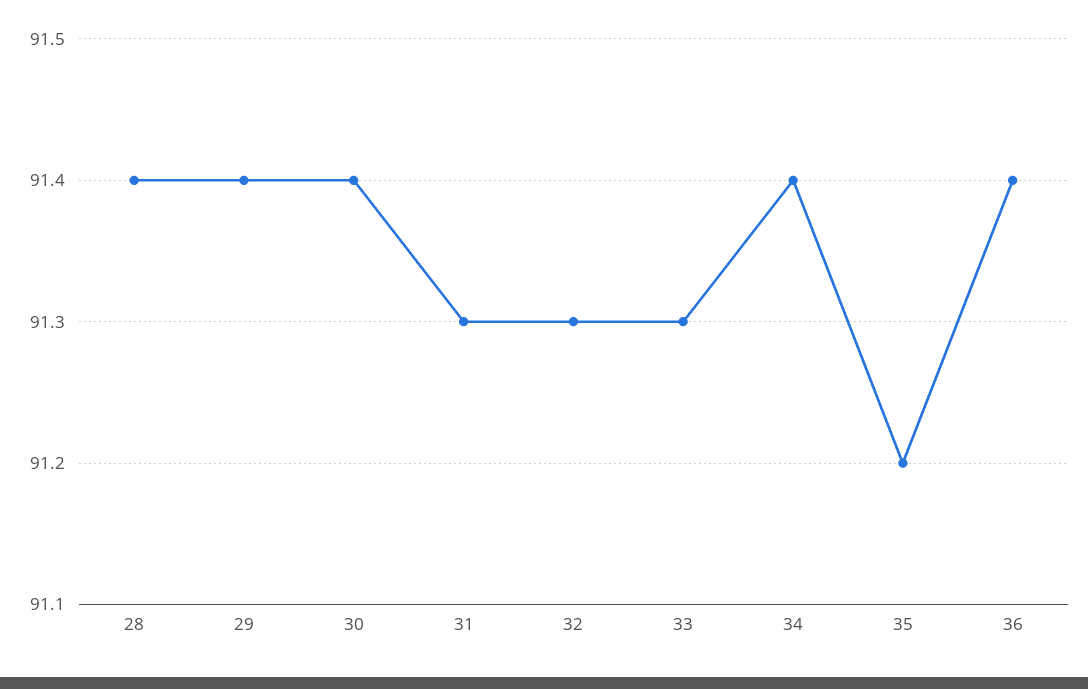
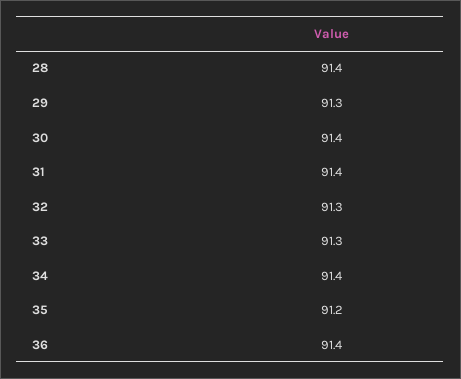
29: 91.4 -> 91.3
31: 91.3 -> 91.4

